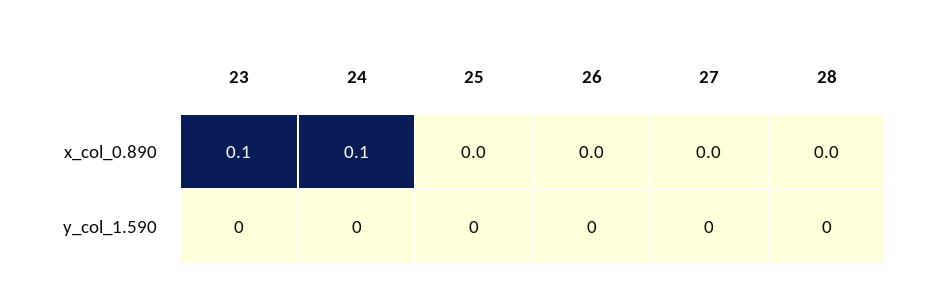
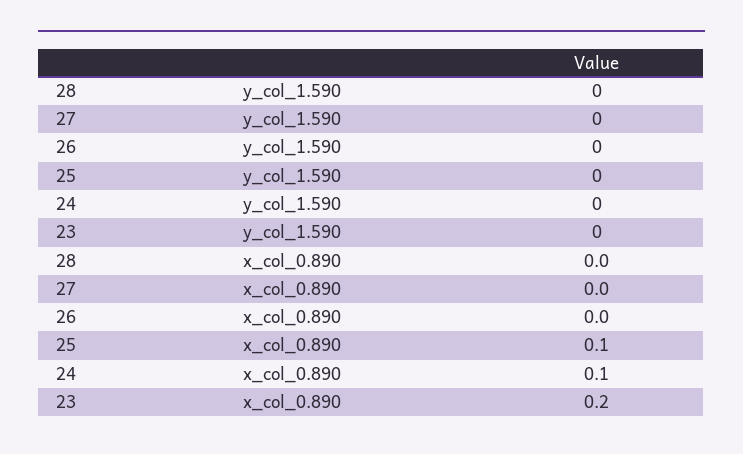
23, x_col_0.890: 0.1 -> 0.2
25, x_col_0.890: 0 -> 0.1

